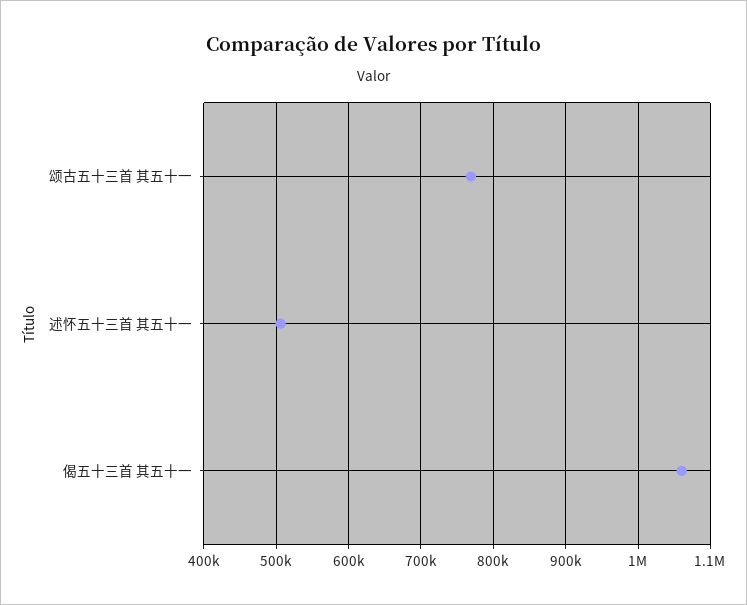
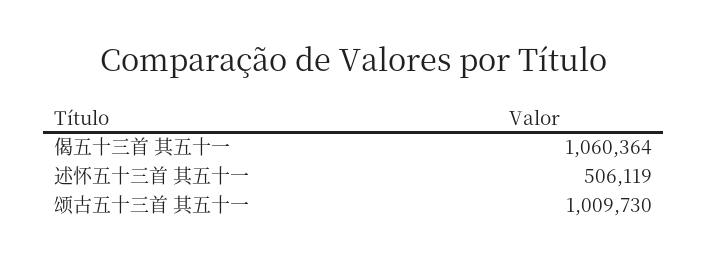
颂古五十三首 其五十一: 770000 -> 1009730

